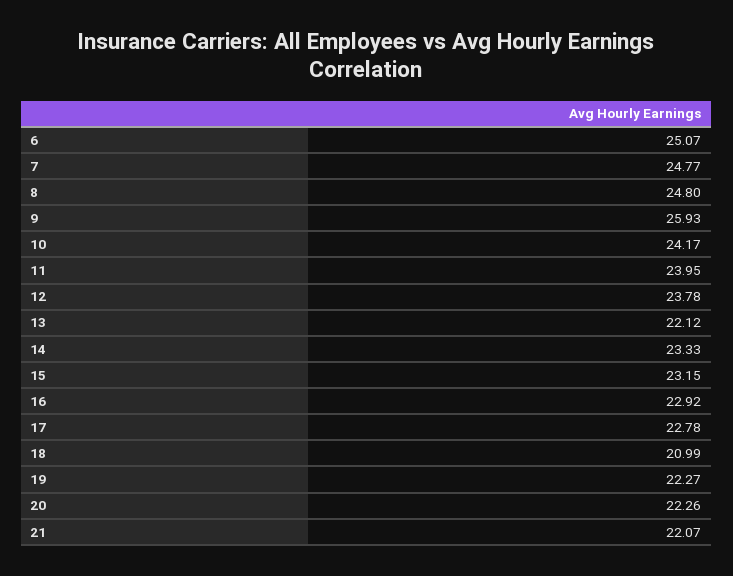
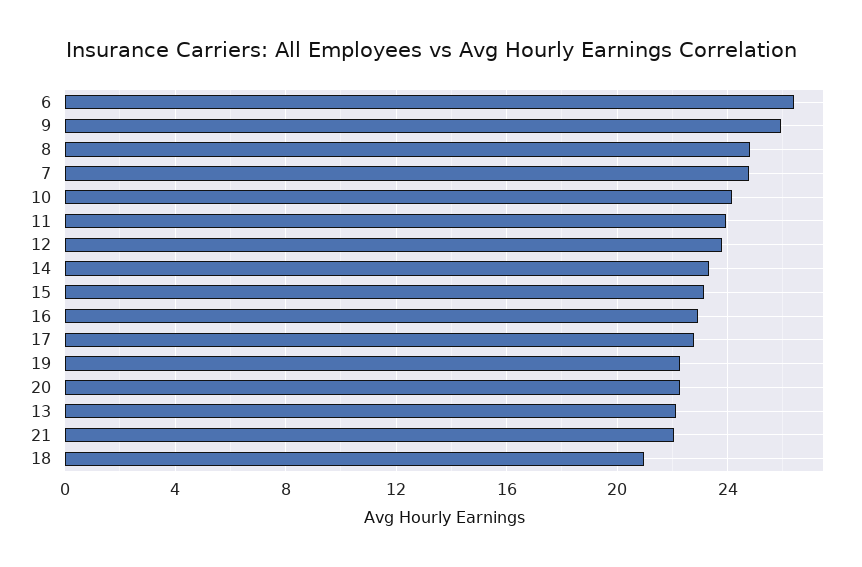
6: 25.07 -> 26.5

